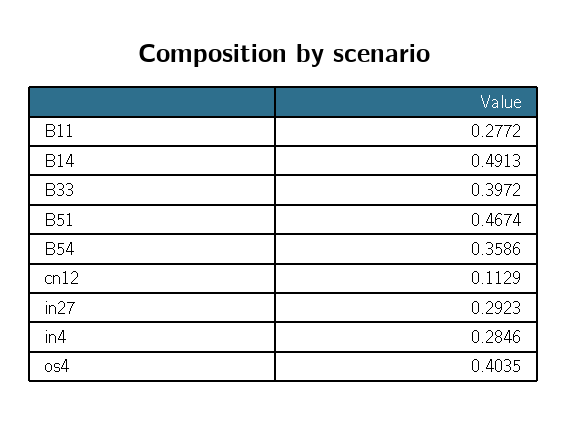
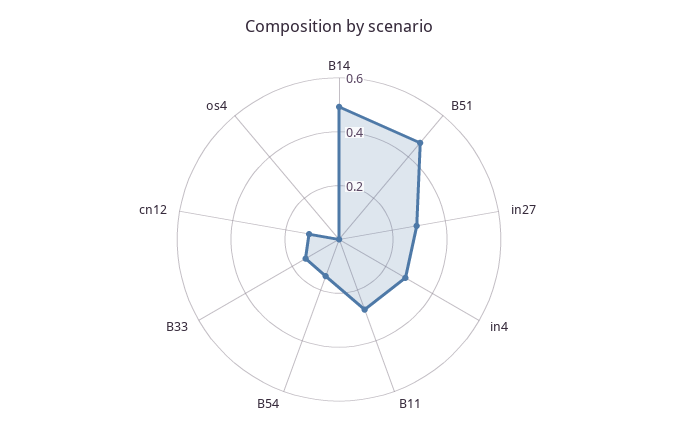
B33: 0.3972 -> 0.15
B54: 0.3586 -> 0.15
os4: 0.4035 -> 0

